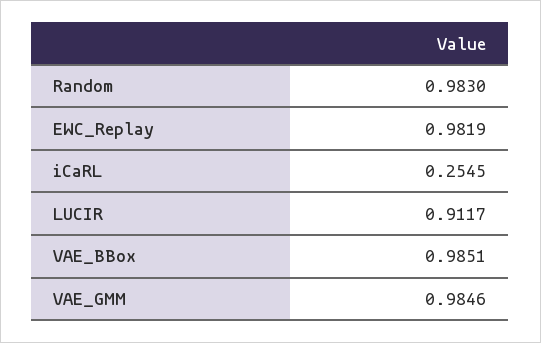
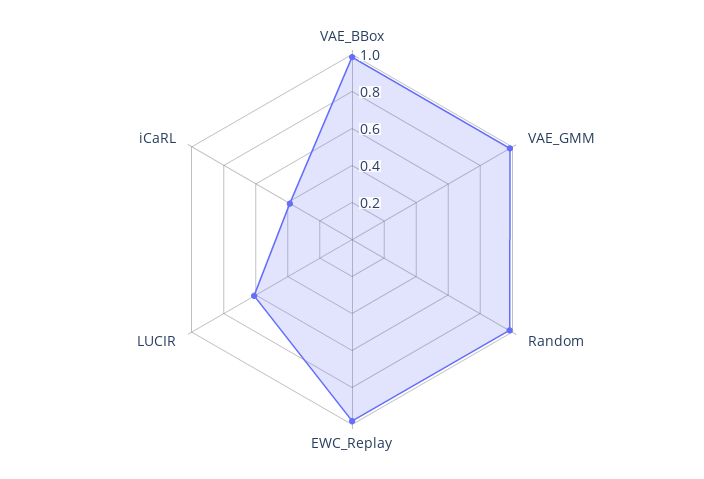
iCaRL: 0.2545 -> 0.4
LUCIR: 0.9117 -> 0.6

